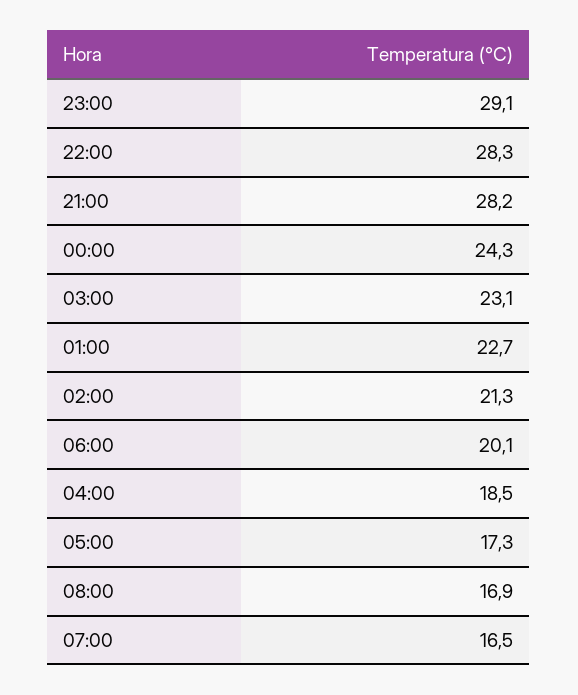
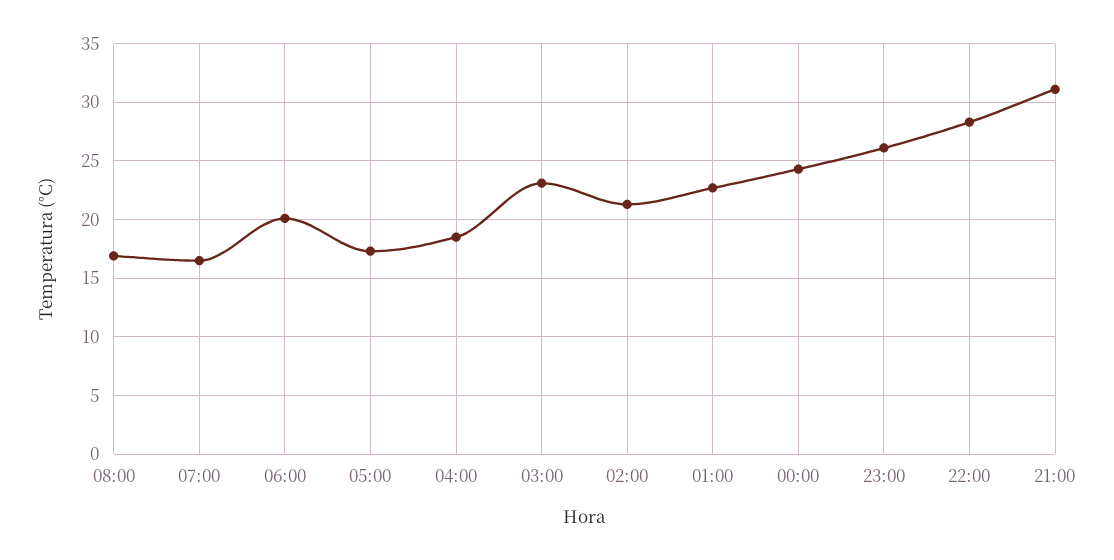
23:00: 29.1 -> 26
21:00: 28.2 -> 31

